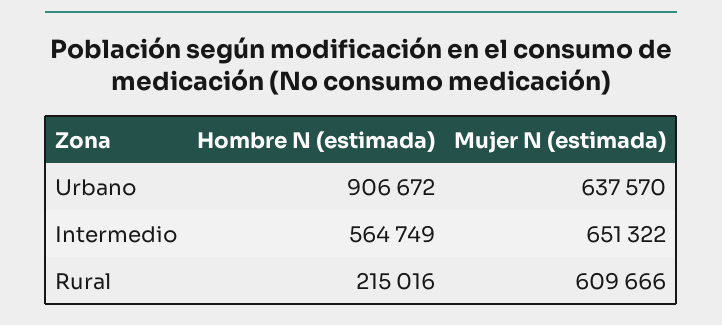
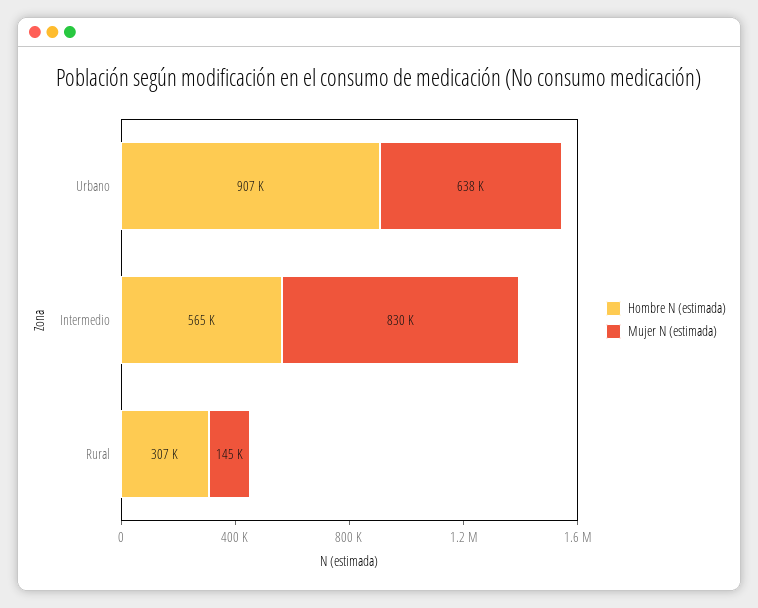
Mujer N (estimada), Intermedio: 651322 -> 830000
Hombre N (estimada), Rural: 215016 -> 307000
Mujer N (estimada), Rural: 609666 -> 145000

